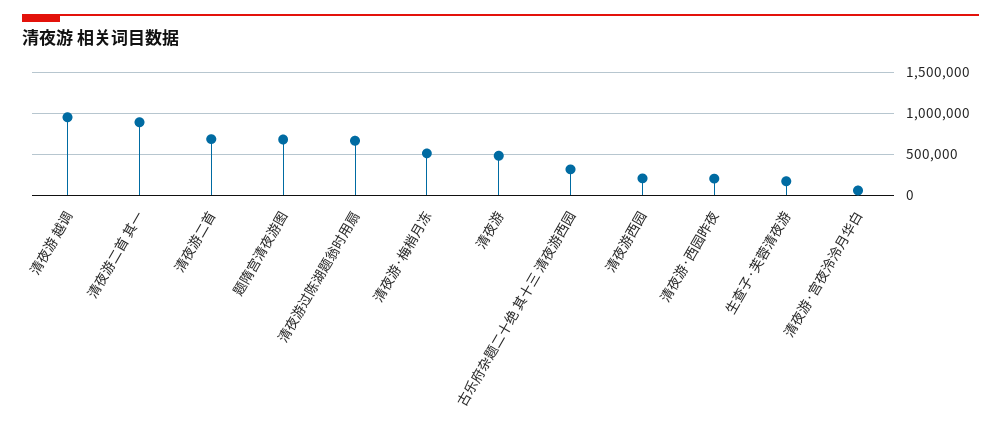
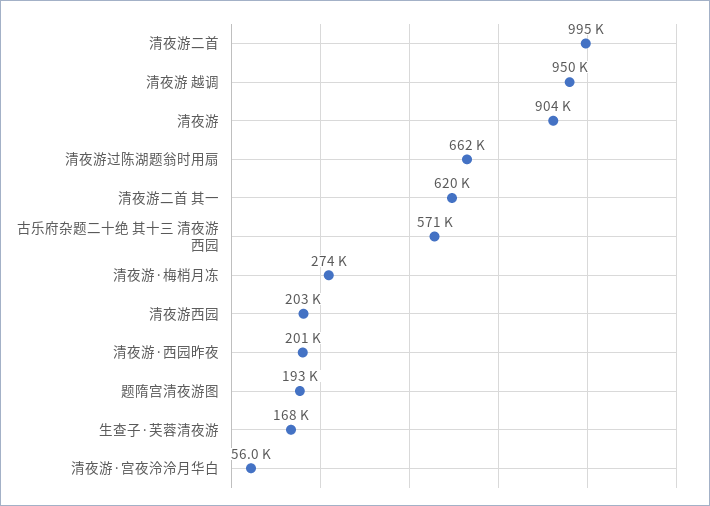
清夜游二首 其一: 900000 -> 620000
清夜游二首: 700000 -> 995000
题隋宫清夜游图: 700000 -> 193000
清夜游·梅梢月冻: 500000 -> 274000
清夜游: 500000 -> 904000
古乐府杂题二十绝 其十三 清夜游西园: 300000 -> 571000

